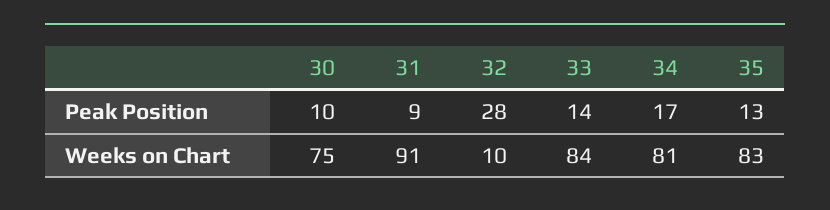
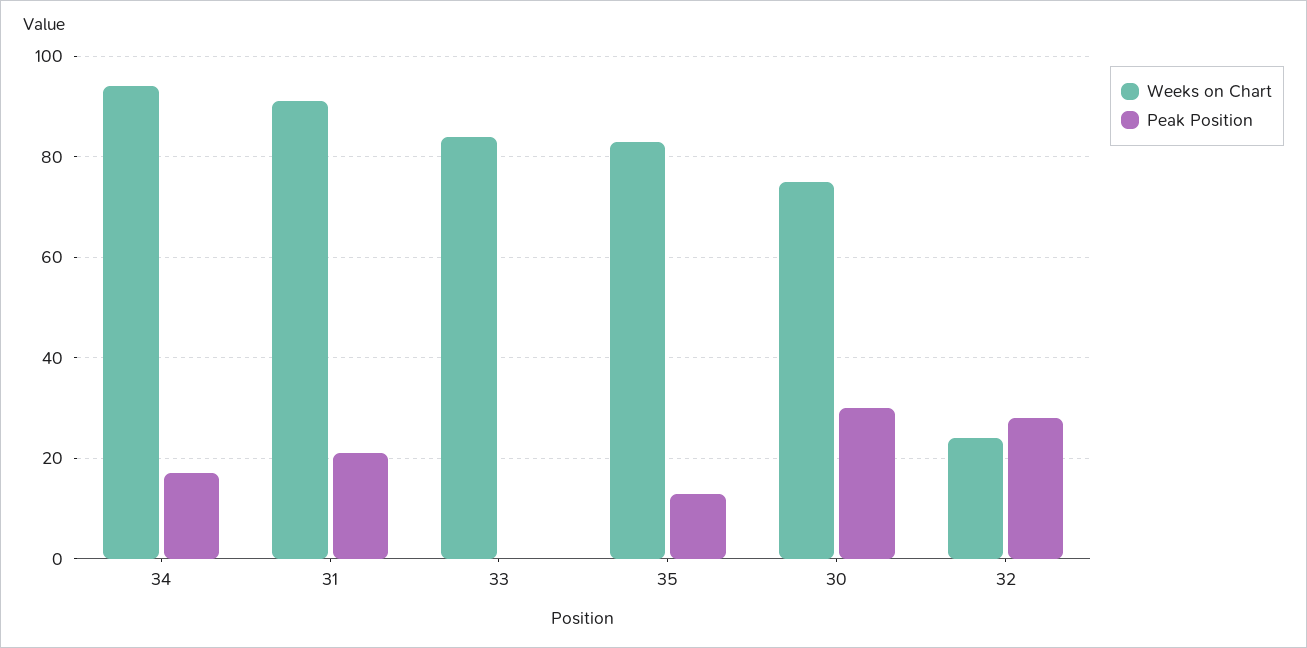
Peak Position, 30: 10 -> 30
Peak Position, 31: 9 -> 20
Peak Position, 33: 14 -> 0
Weeks on Chart, 32: 10 -> 25
Weeks on Chart, 34: 81 -> 95

